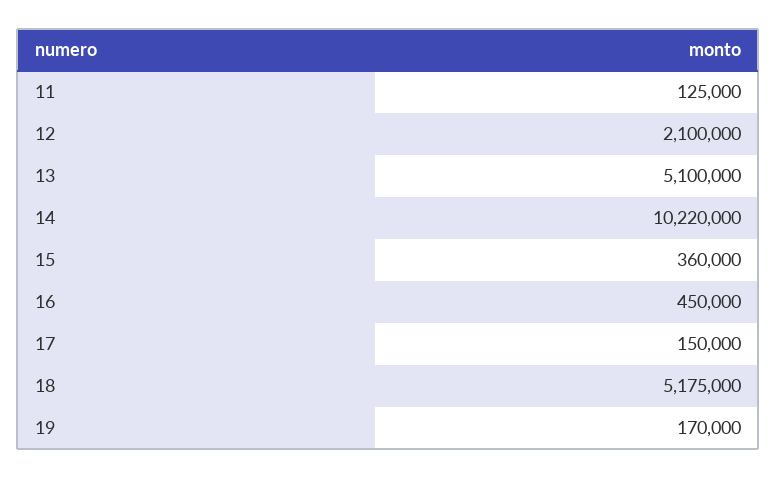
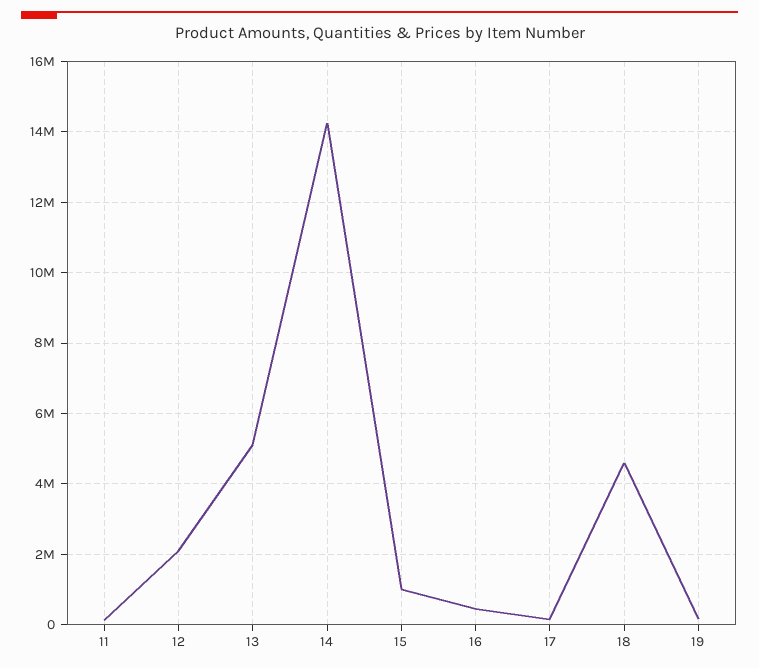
14: 10220000 -> 14200000
15: 360000 -> 1000000
18: 5175000 -> 4600000

